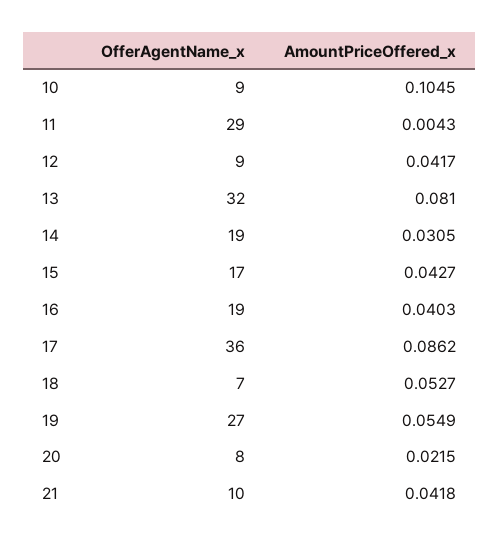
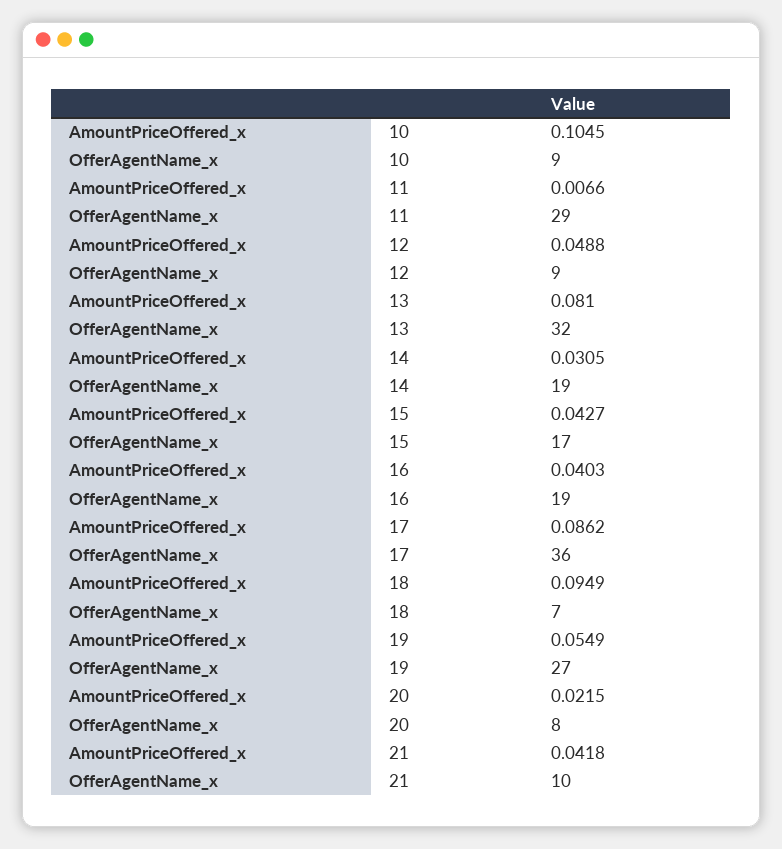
AmountPriceOffered_x, 11: 0.0043 -> 0.0066
AmountPriceOffered_x, 12: 0.0417 -> 0.0488
AmountPriceOffered_x, 18: 0.0527 -> 0.0949

